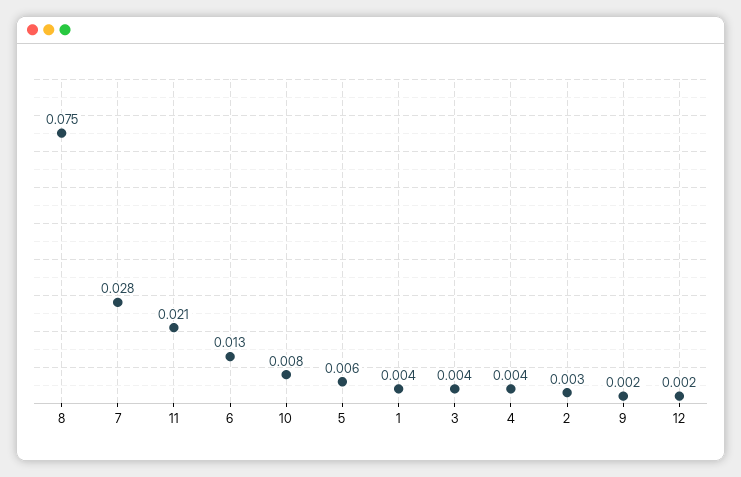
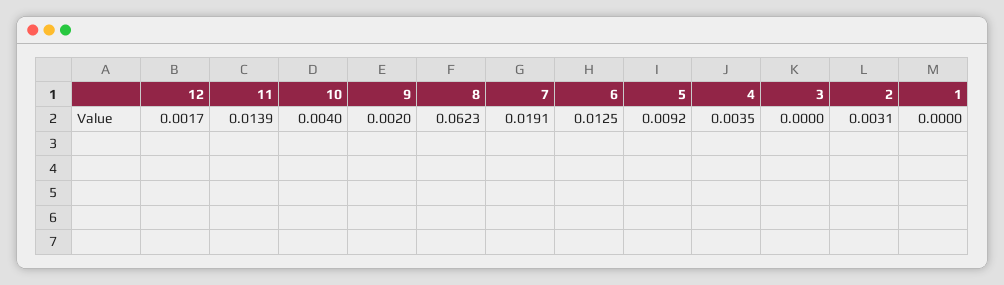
8: 0.075 -> 0.0623
7: 0.028 -> 0.0191
11: 0.021 -> 0.0139
10: 0.008 -> 0.004
5: 0.006 -> 0.0092
1: 0.004 -> 0
3: 0.004 -> 0

